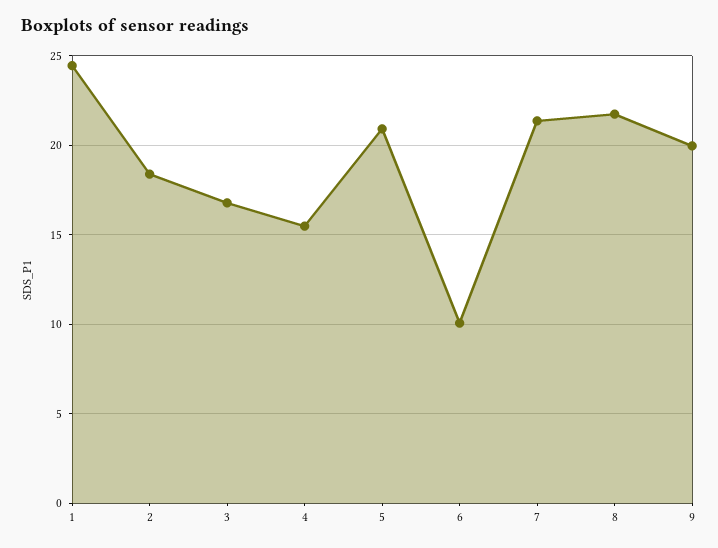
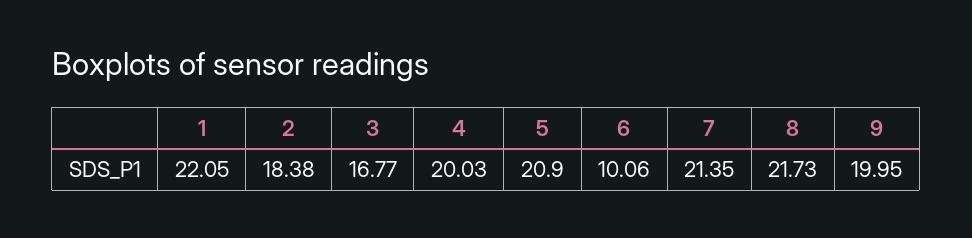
1: 24.5 -> 22.05
4: 15.5 -> 20.03

